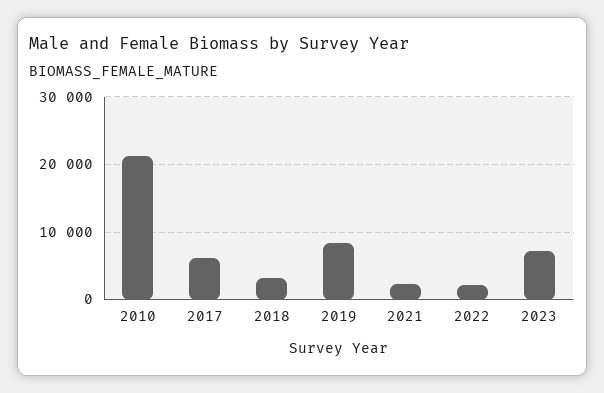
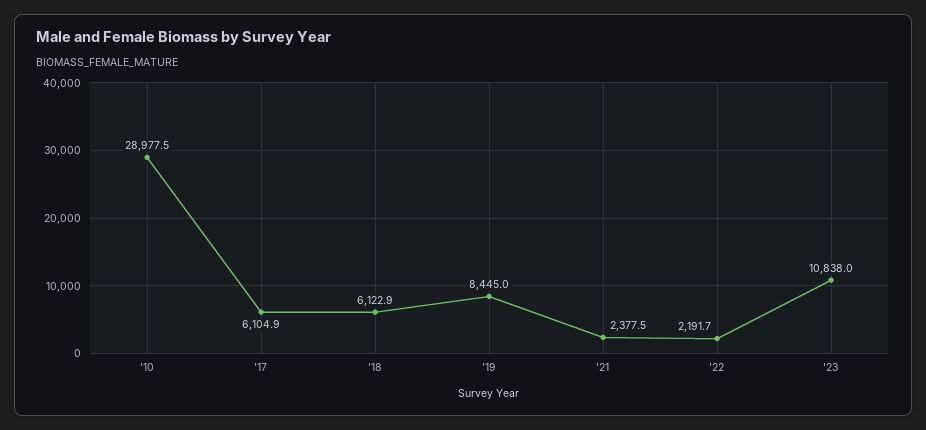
2010: 21000 -> 28977.5
2018: 3000 -> 6122.9
2023: 7000 -> 10838

